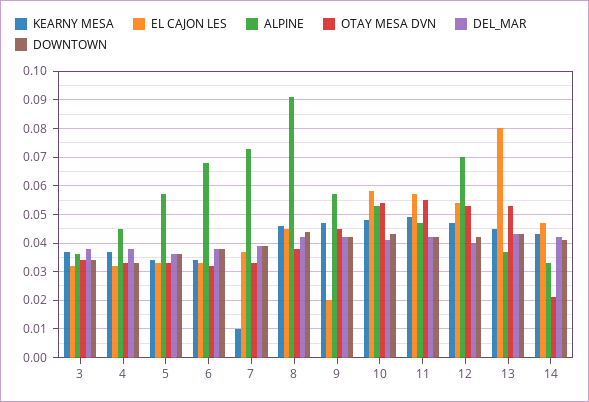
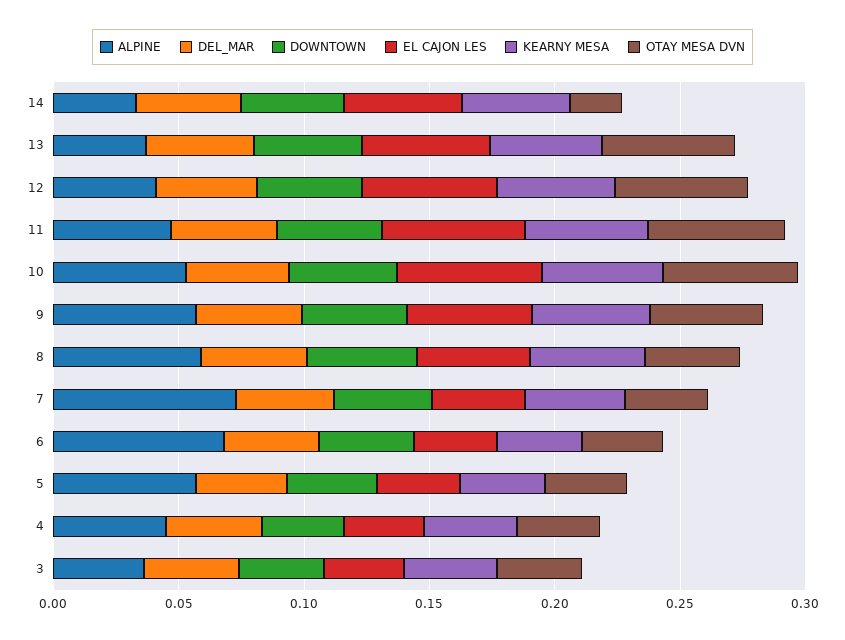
KEARNY MESA, 7: 0.01 -> 0.04
ALPINE, 8: 0.09 -> 0.06
EL CAJON LES, 9: 0.02 -> 0.05
ALPINE, 12: 0.07 -> 0.04
EL CAJON LES, 13: 0.08 -> 0.05

